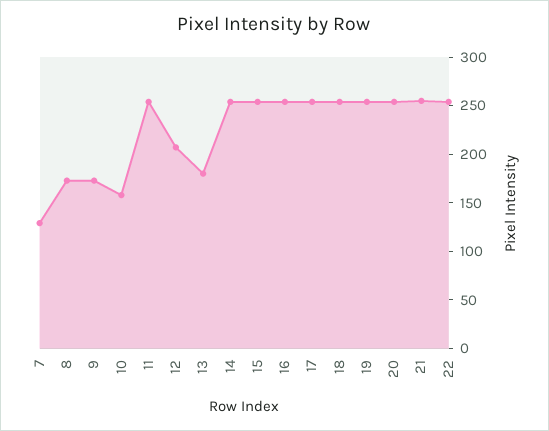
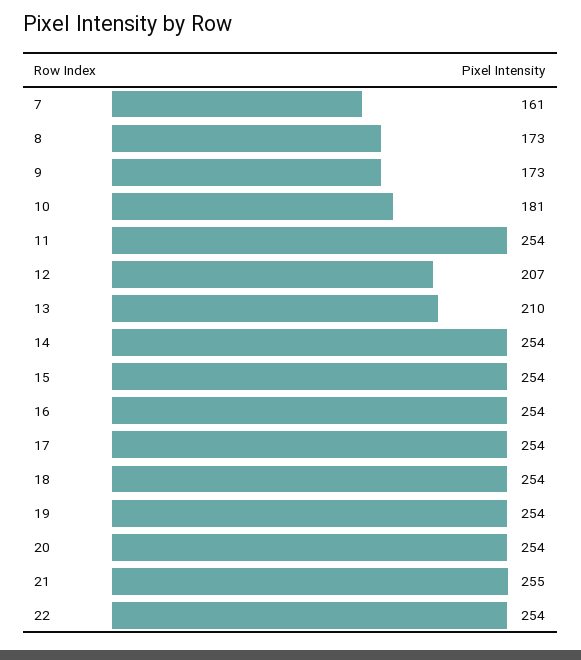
7: 130 -> 161
10: 160 -> 181
13: 180 -> 210

